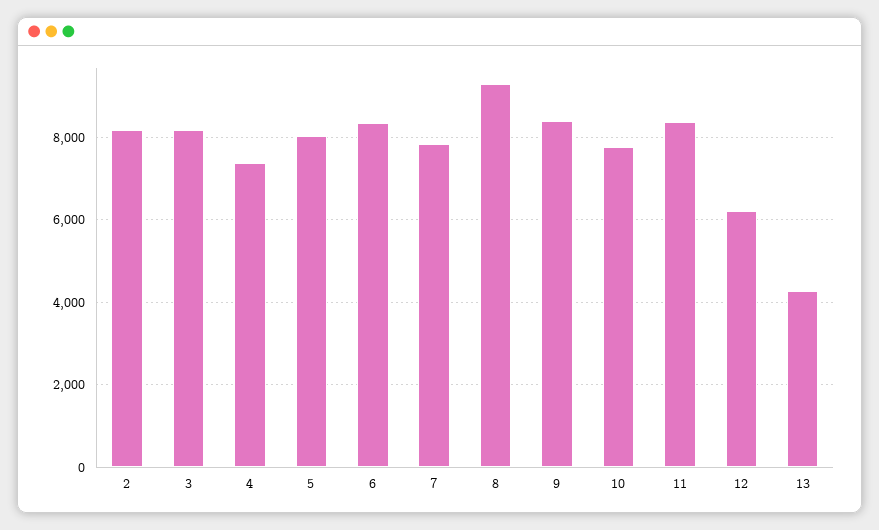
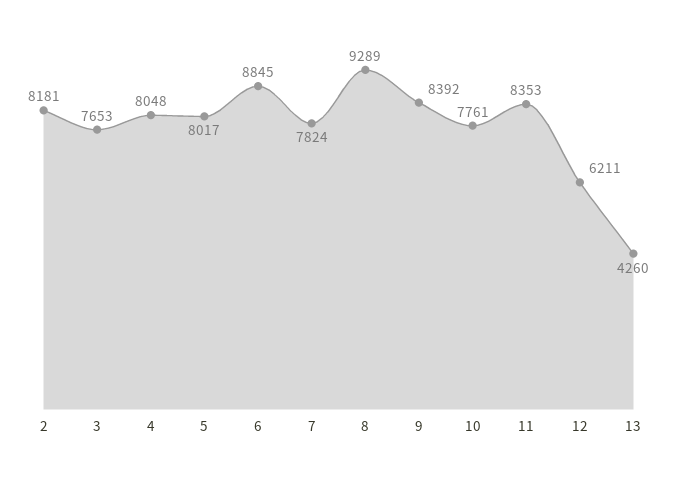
3: 8200 -> 7653
4: 7400 -> 8048
6: 8400 -> 8845

